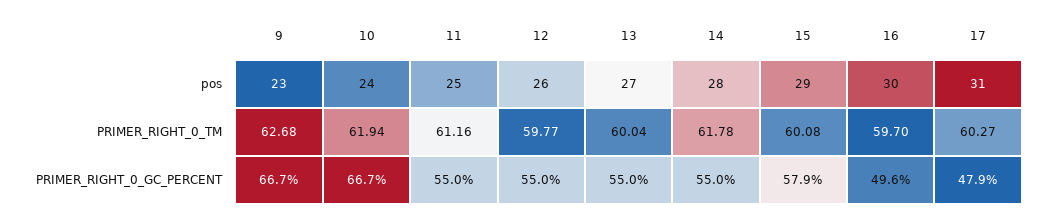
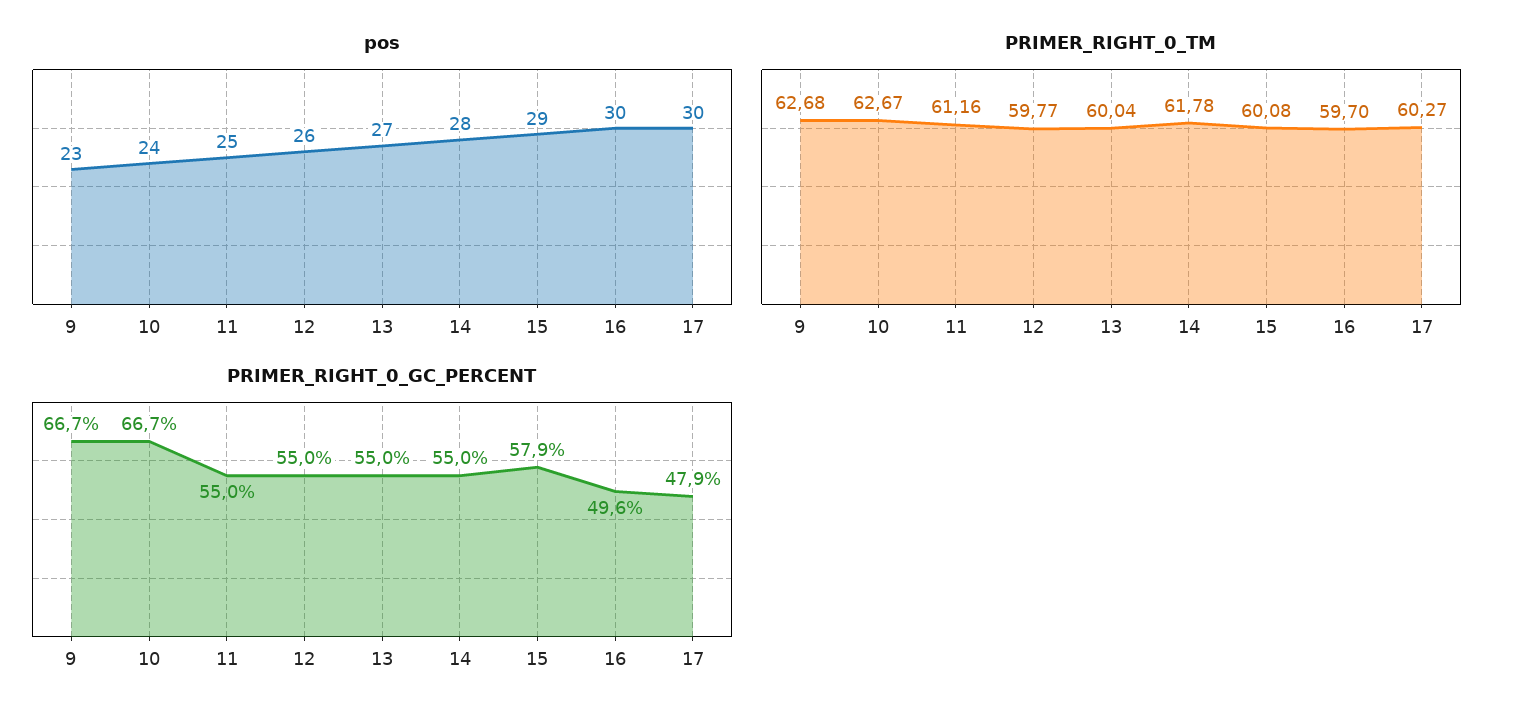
pos, 17: 31 -> 30
PRIMER_RIGHT_0_TM, 10: 61.94 -> 62.67

